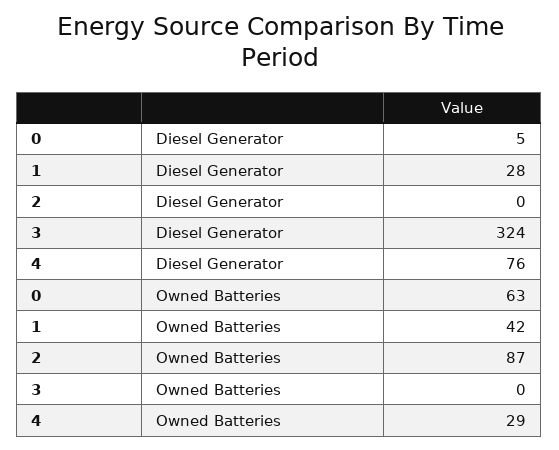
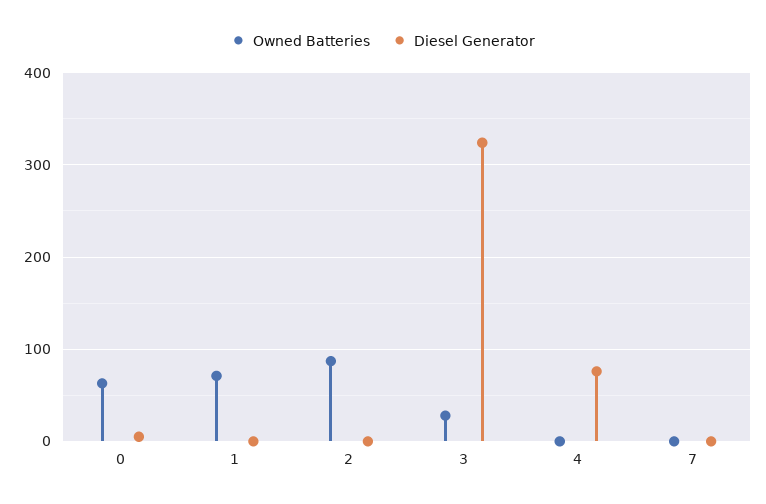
Diesel Generator, 1: 28 -> 0
Owned Batteries, 1: 42 -> 70
Owned Batteries, 3: 0 -> 30
Owned Batteries, 4: 29 -> 0
Owned Batteries, 7: none -> 0
Diesel Generator, 7: none -> 0

